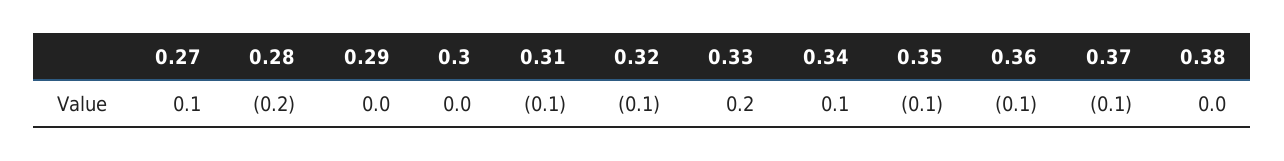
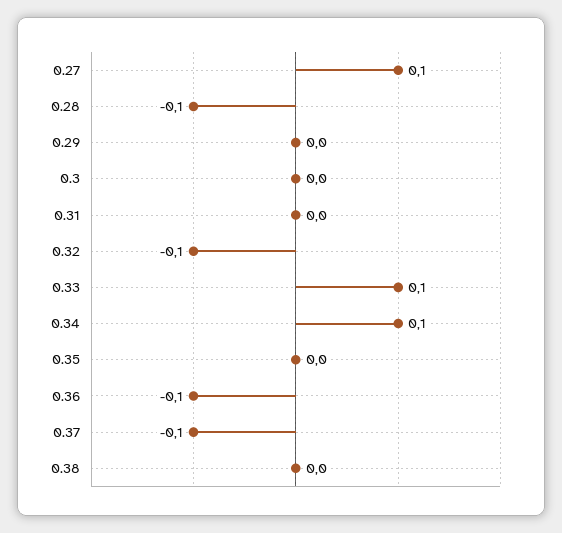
0.28: -0.2 -> -0.1
0.31: -0.1 -> 0
0.33: 0.2 -> 0.1
0.35: -0.1 -> 0

